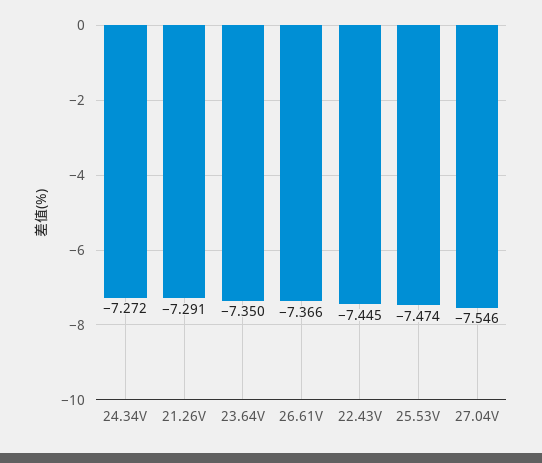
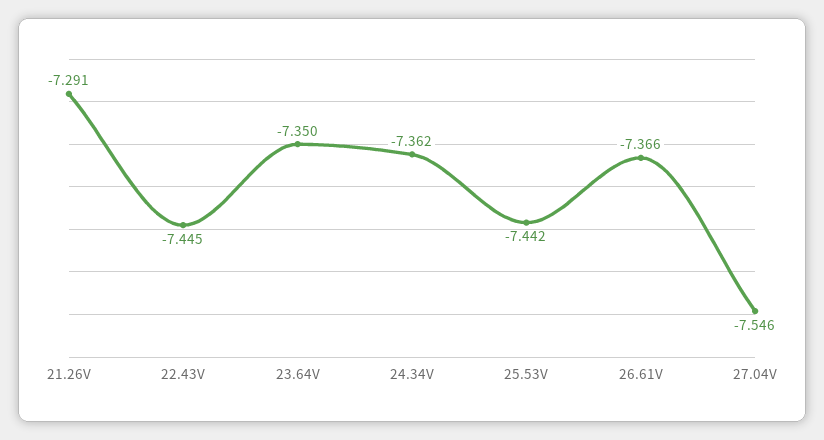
24.34V: -7.272 -> -7.362
25.53V: -7.474 -> -7.442

